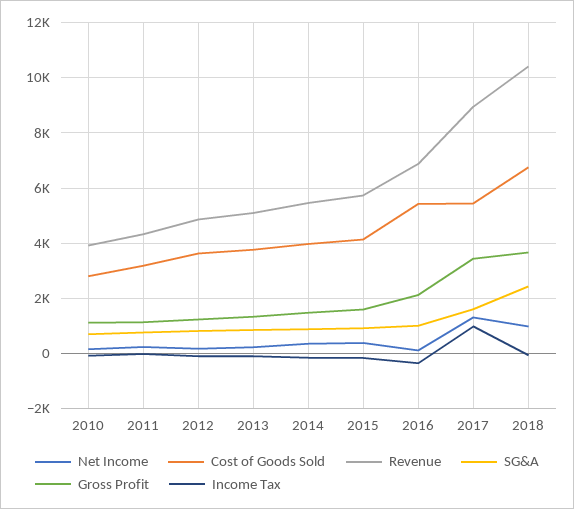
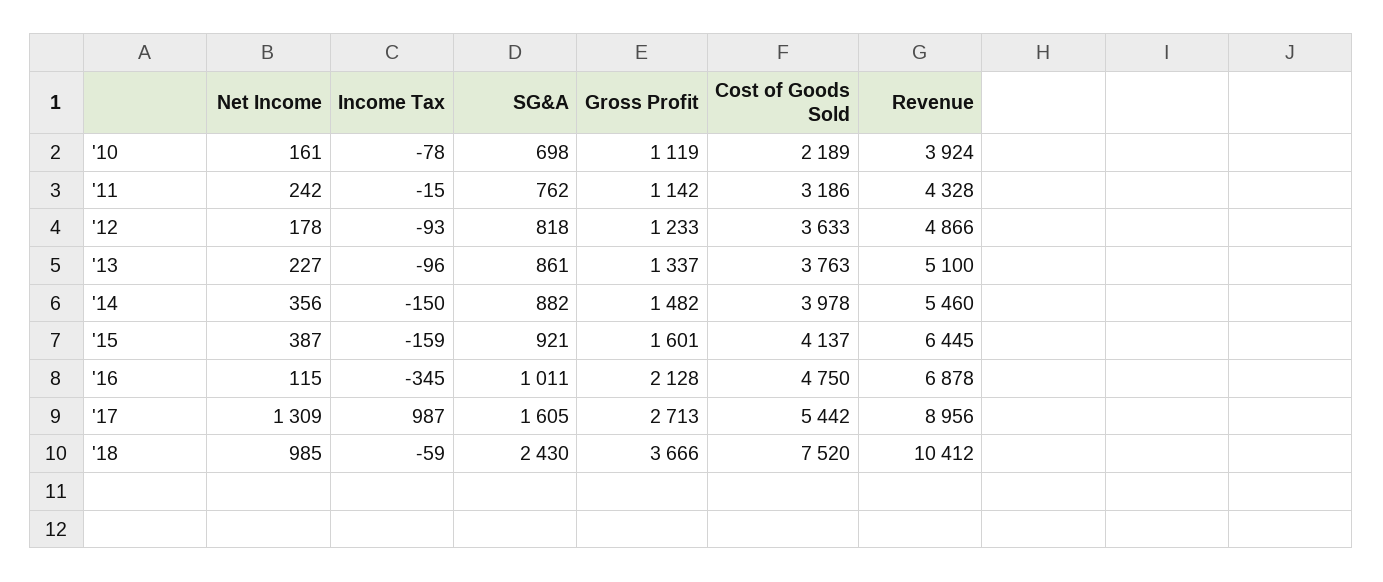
Cost of Goods Sold, 2010: 2750 -> 2189
Revenue, 2015: 5750 -> 6445
Cost of Goods Sold, 2016: 5500 -> 4750
Gross Profit, 2017: 3500 -> 2713
Cost of Goods Sold, 2018: 6750 -> 7520

